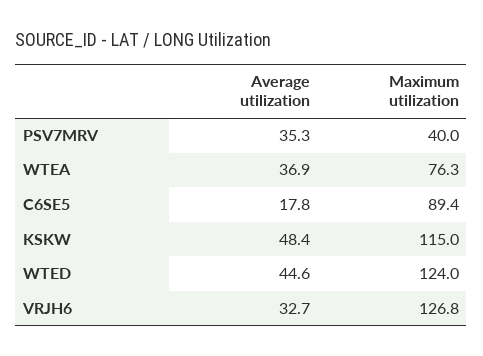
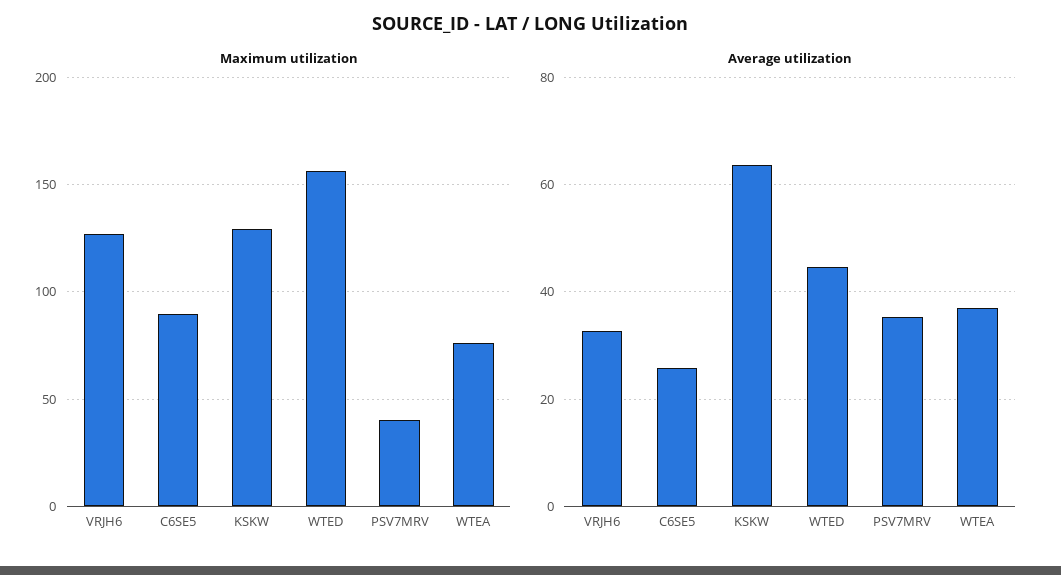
Average utilization, C6SE5: 17.8 -> 26
Average utilization, KSKW: 48.4 -> 64
Maximum utilization, KSKW: 115 -> 130
Maximum utilization, WTED: 124 -> 155

